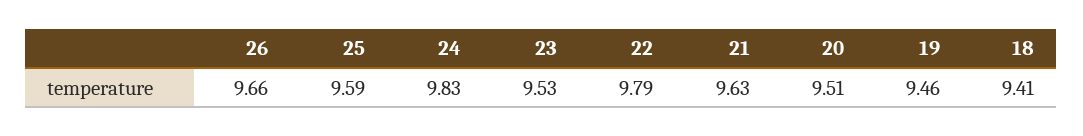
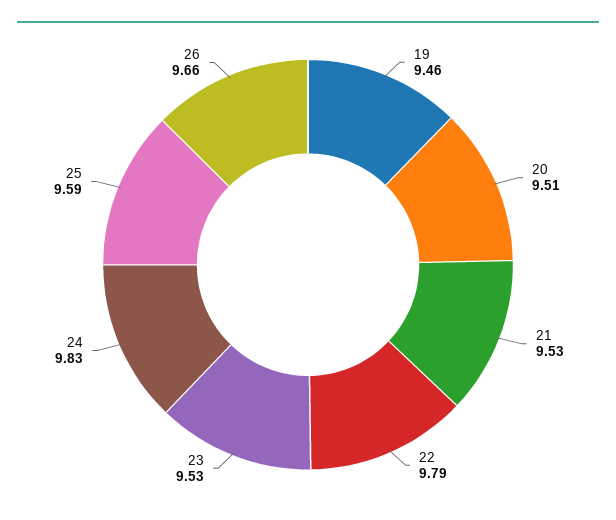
21: 9.63 -> 9.53
18: 9.41 -> none

